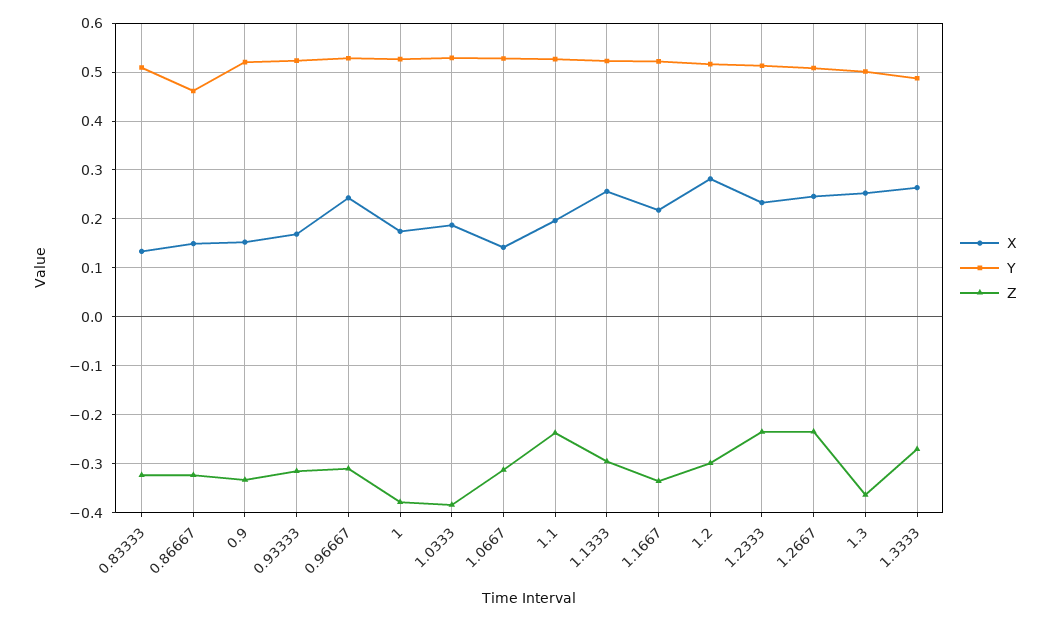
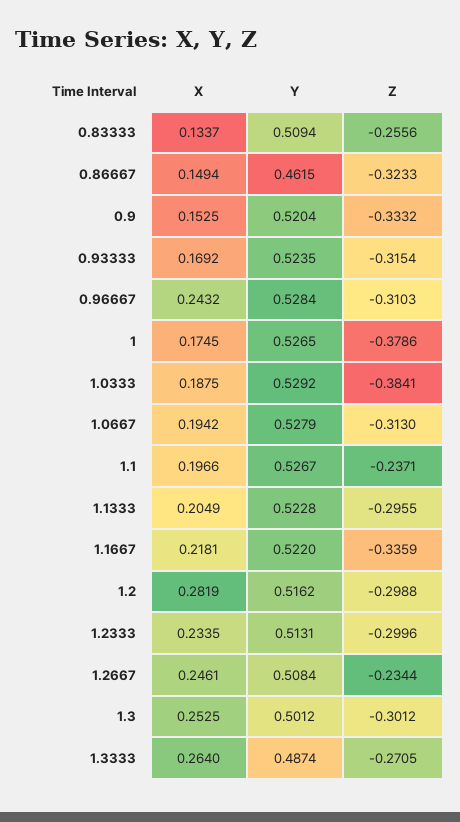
Z, 0.83333: -0.32 -> -0.2556
X, 1.0667: 0.14 -> 0.1942
X, 1.1333: 0.26 -> 0.2049
Z, 1.2333: -0.24 -> -0.2996
Z, 1.3: -0.36 -> -0.3012

